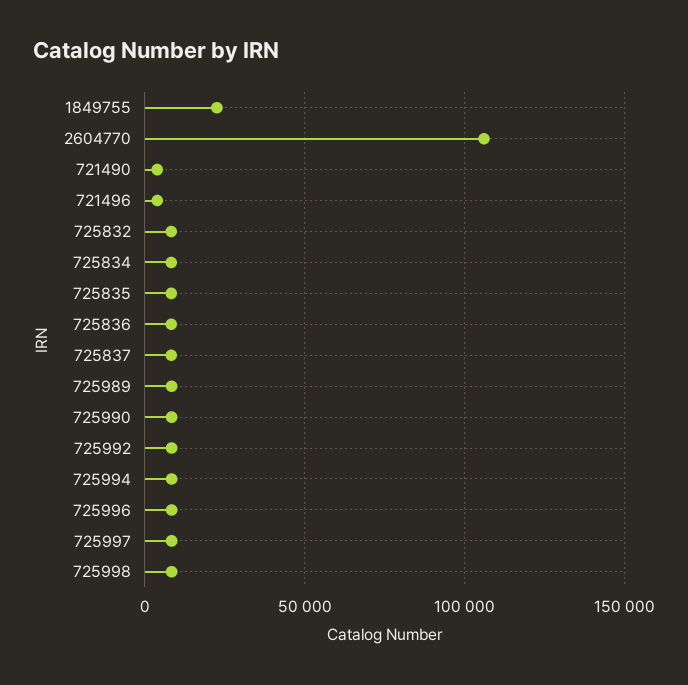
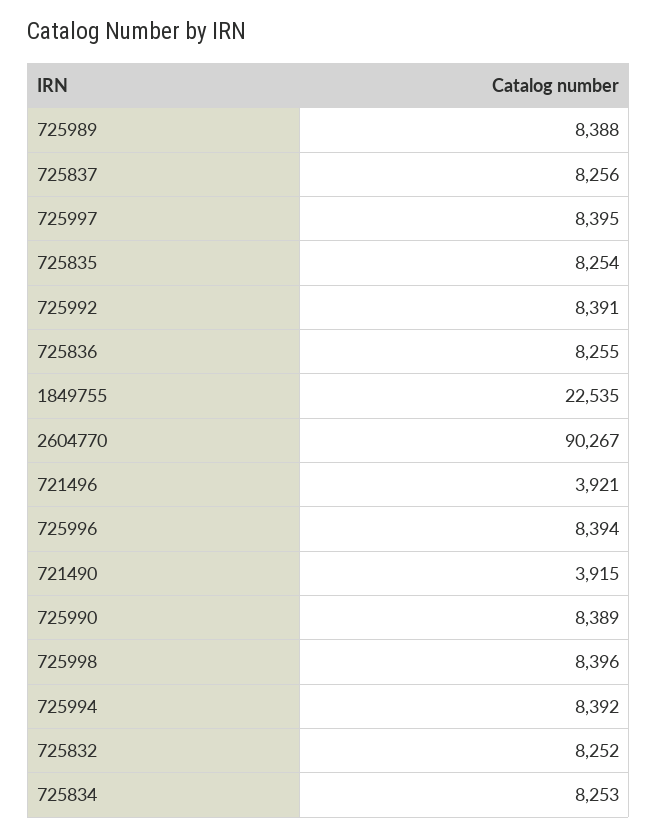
2604770: 105000 -> 90267

